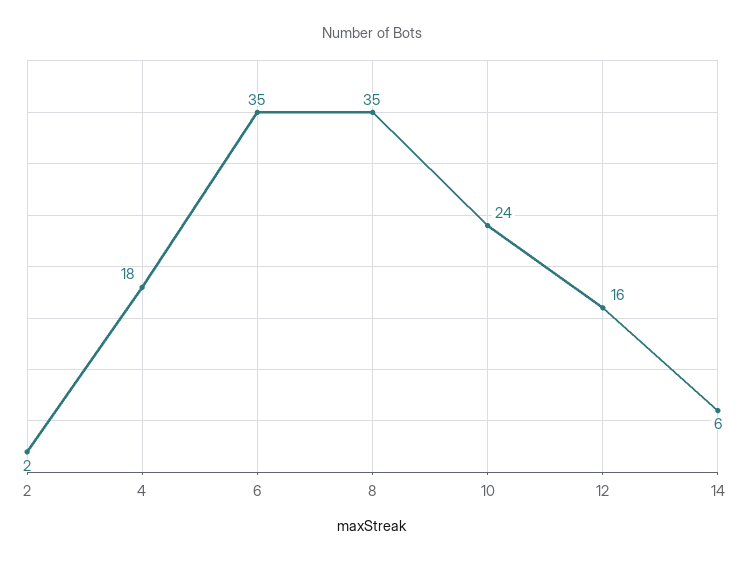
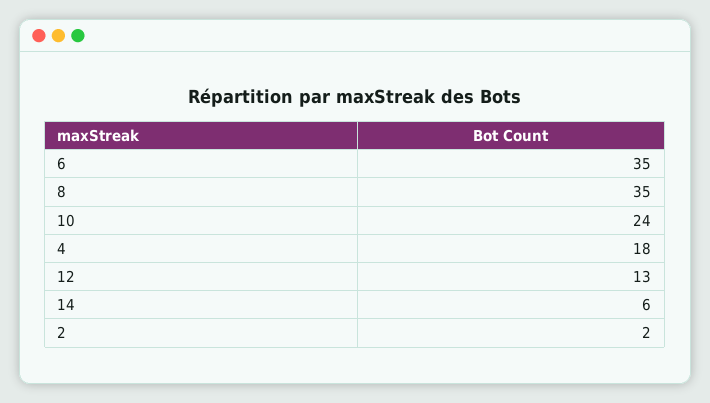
12: 16 -> 13

